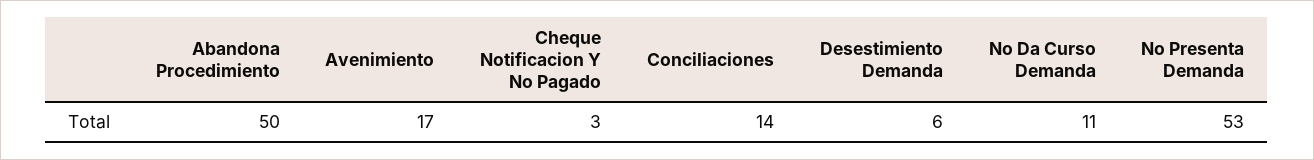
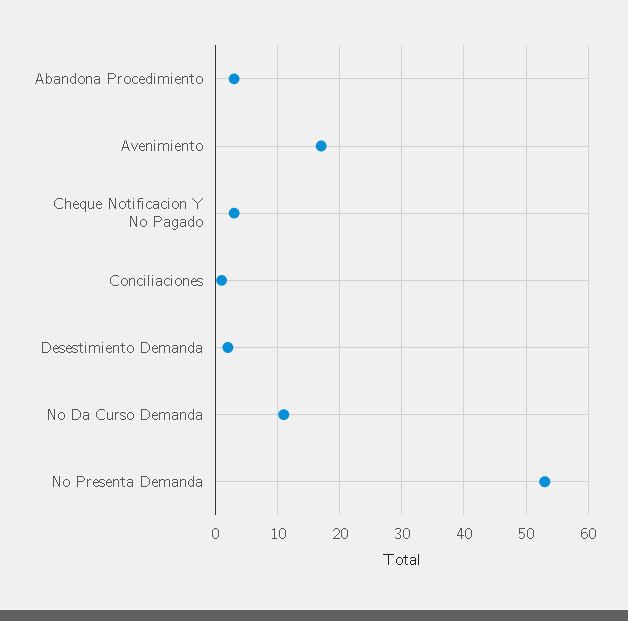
Abandona Procedimiento: 50 -> 3
Conciliaciones: 14 -> 1
Desestimiento Demanda: 6 -> 2

